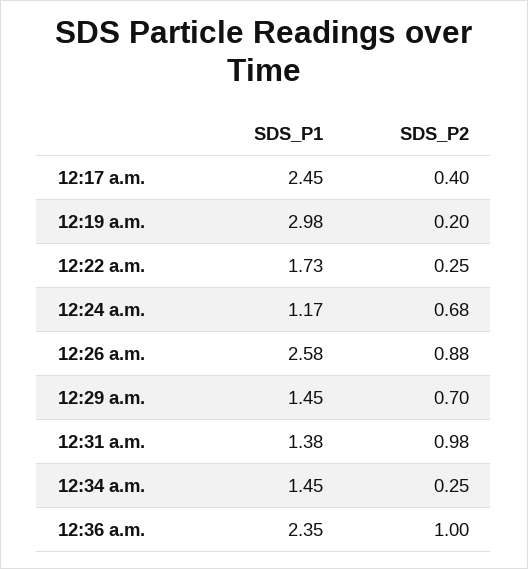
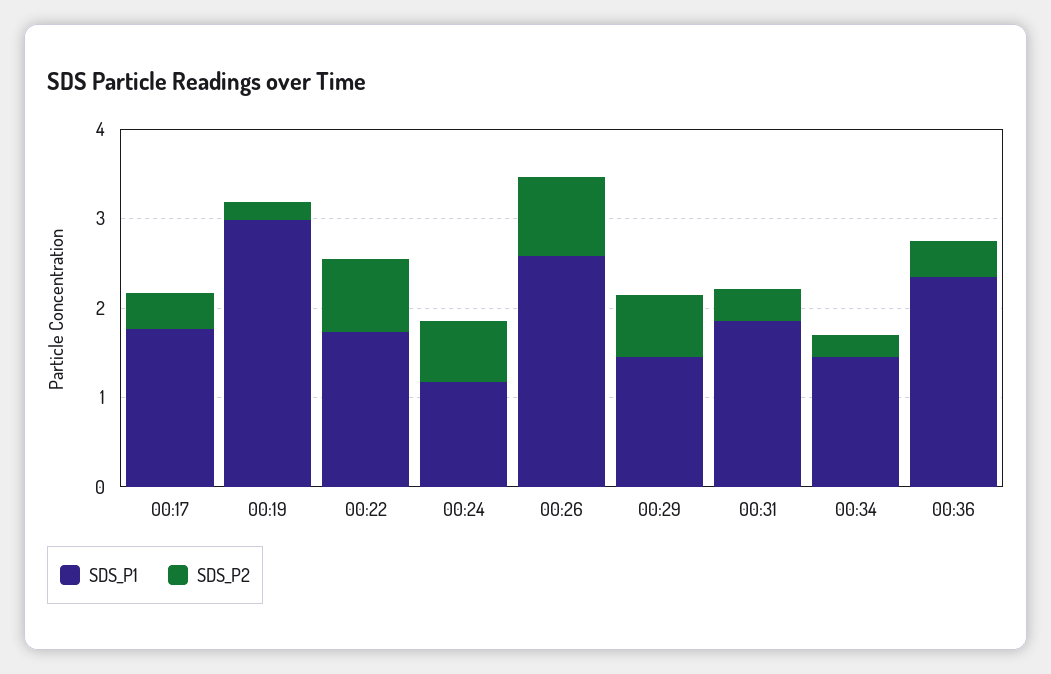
SDS_P1, 12:17 a.m.: 2.45 -> 1.8
SDS_P2, 12:22 a.m.: 0.25 -> 0.8
SDS_P1, 12:31 a.m.: 1.38 -> 1.8
SDS_P2, 12:31 a.m.: 0.98 -> 0.4
SDS_P2, 12:36 a.m.: 1 -> 0.4

